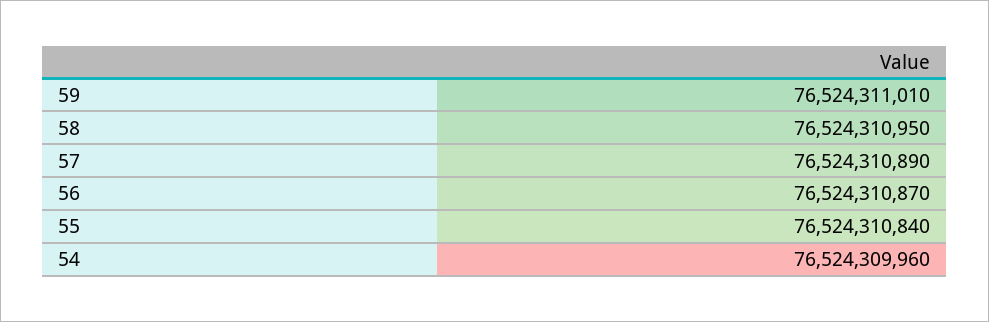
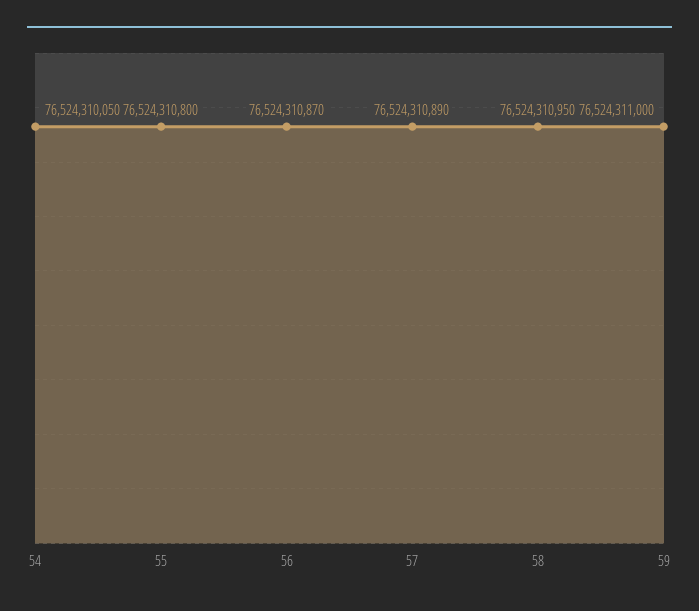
59: 76524311010 -> 76524311000
55: 76524310840 -> 76524310800
54: 76524309960 -> 76524310050

